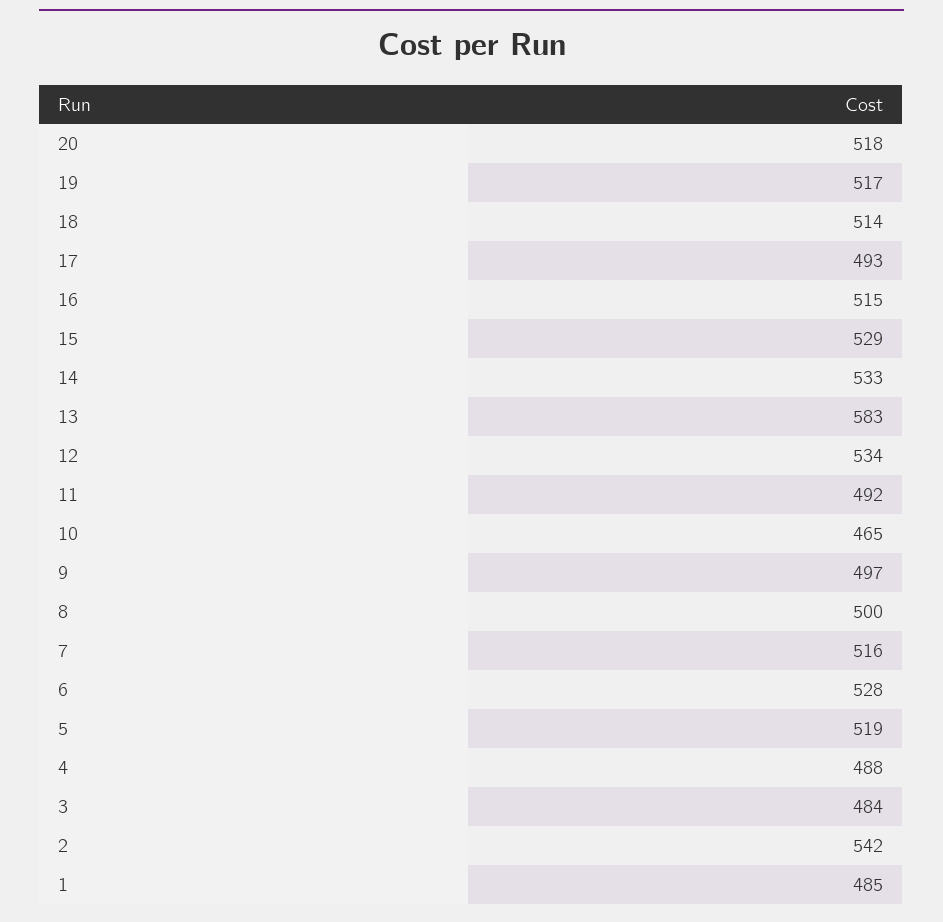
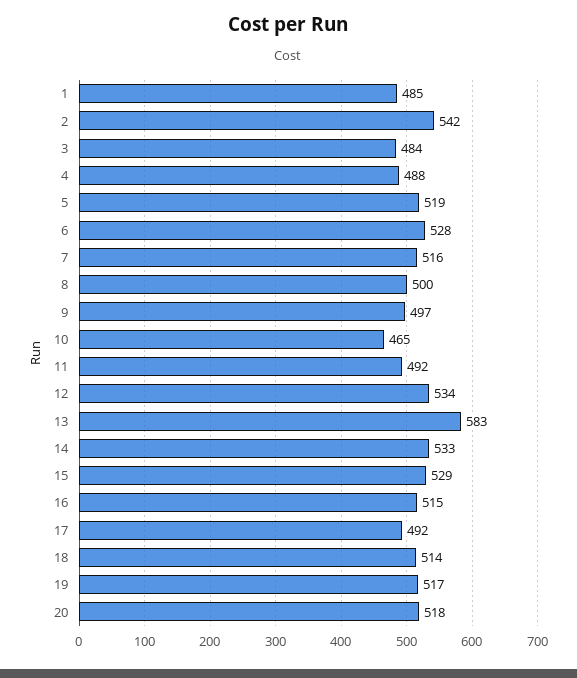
17: 493 -> 492

